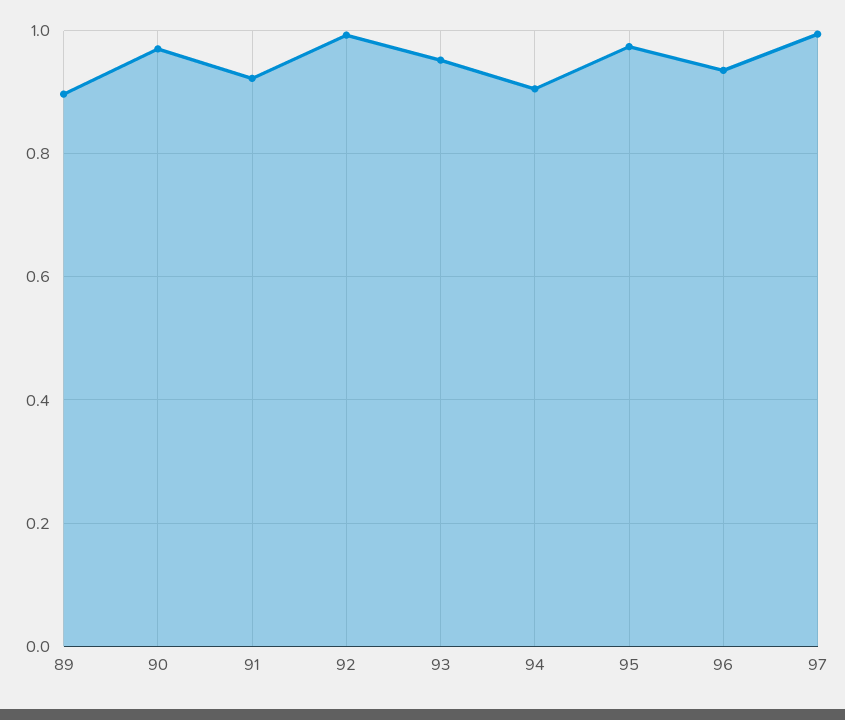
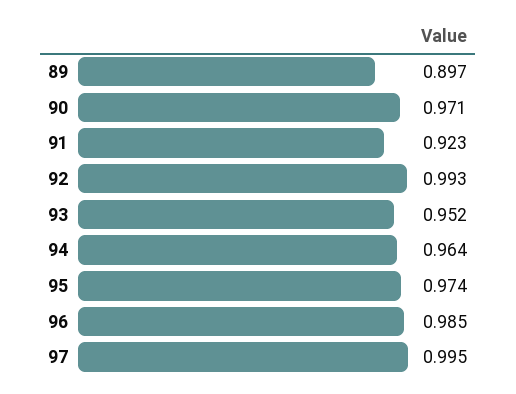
94: 0.9 -> 0.964
96: 0.94 -> 0.985

